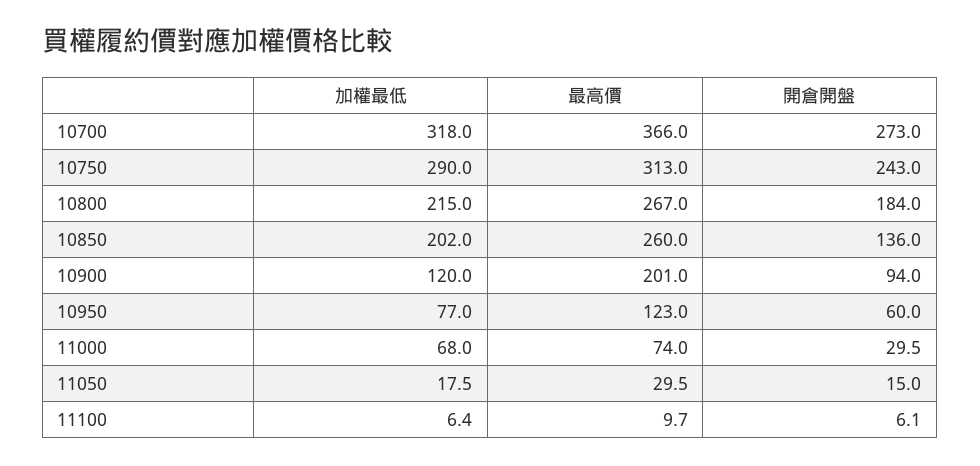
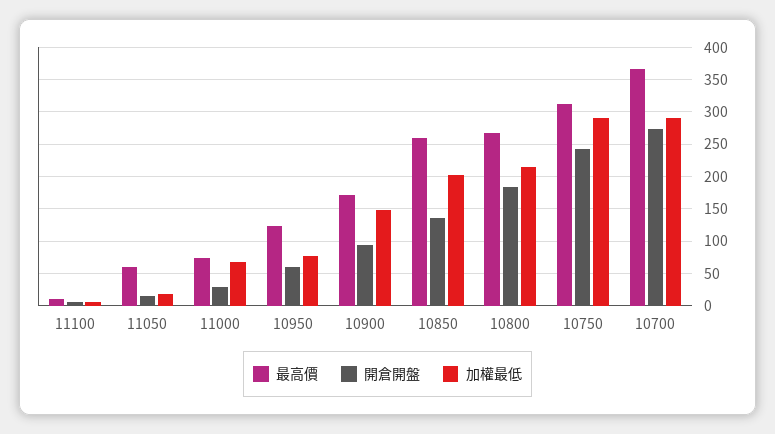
加權最低, 10700: 318 -> 290
加權最低, 10900: 120 -> 150
最高價, 10900: 201 -> 170
最高價, 11050: 29.5 -> 60

